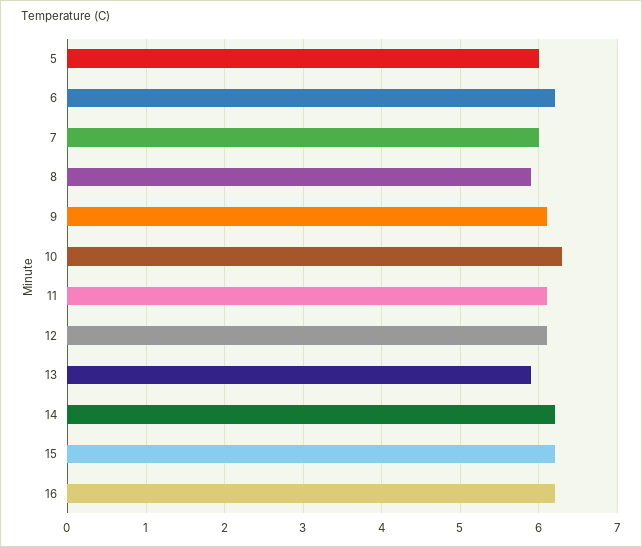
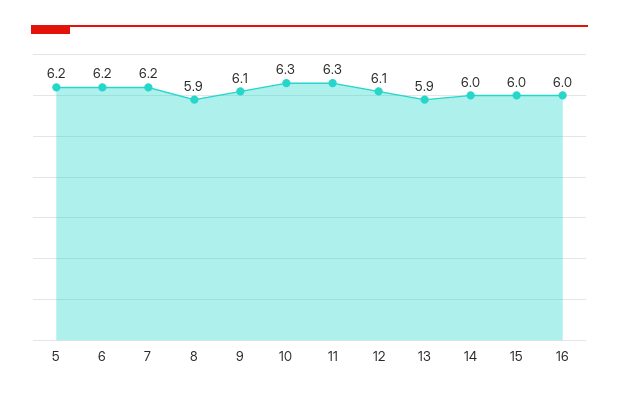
5: 6 -> 6.2
7: 6 -> 6.2
11: 6.1 -> 6.3
14: 6.2 -> 6
15: 6.2 -> 6
16: 6.2 -> 6

